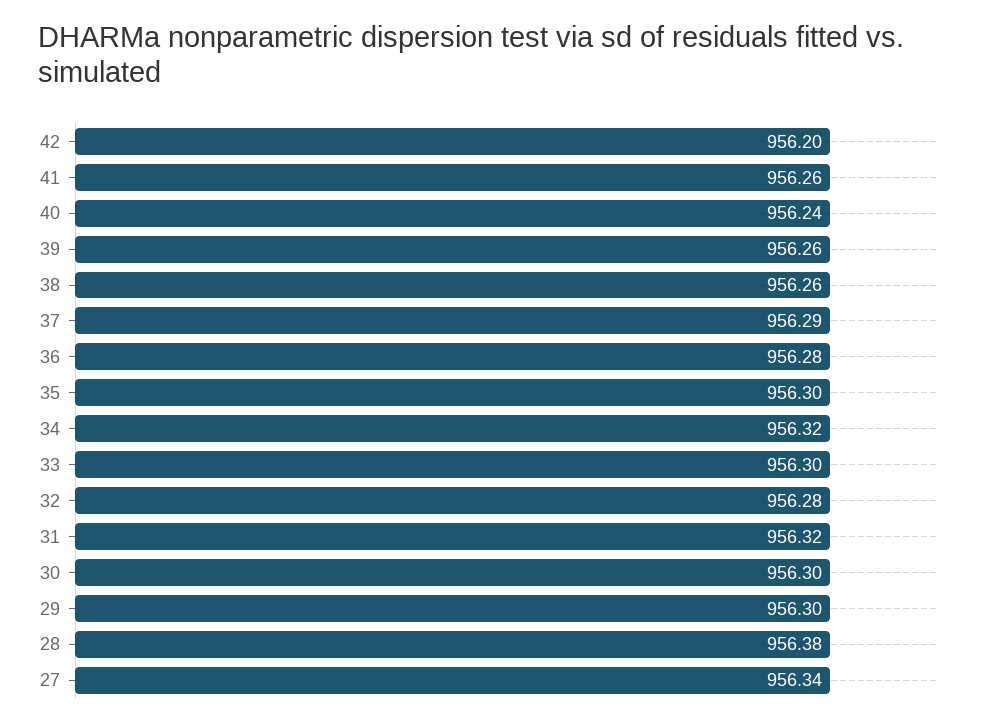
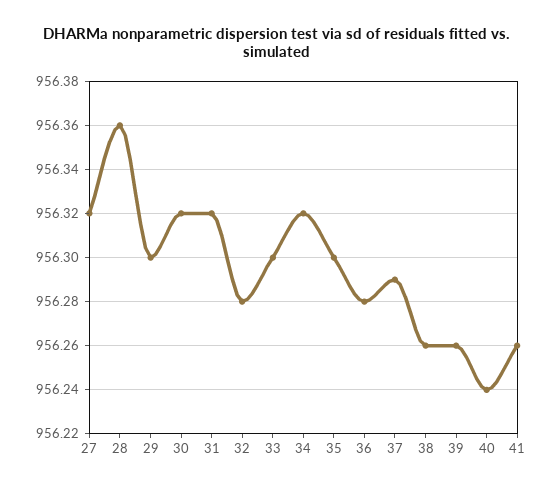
42: 956.2 -> none
30: 956.3 -> 956.32
28: 956.38 -> 956.36
27: 956.34 -> 956.32

